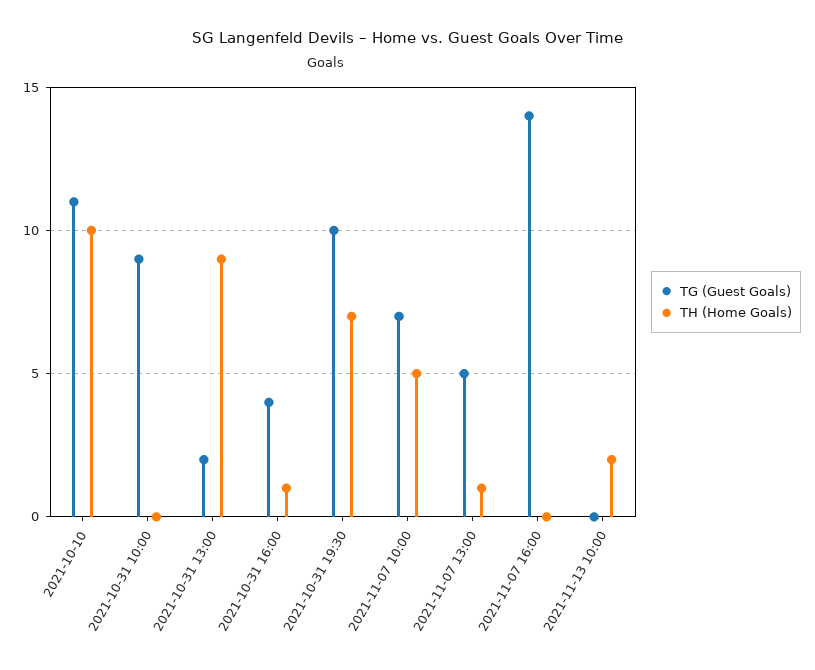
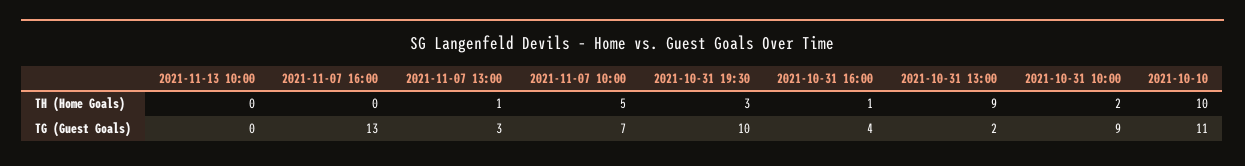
TH (Home Goals), 2021-10-31 10:00: 0 -> 2
TH (Home Goals), 2021-10-31 19:30: 7 -> 3
TG (Guest Goals), 2021-11-07 13:00: 5 -> 3
TG (Guest Goals), 2021-11-07 16:00: 14 -> 13
TH (Home Goals), 2021-11-13 10:00: 2 -> 0

